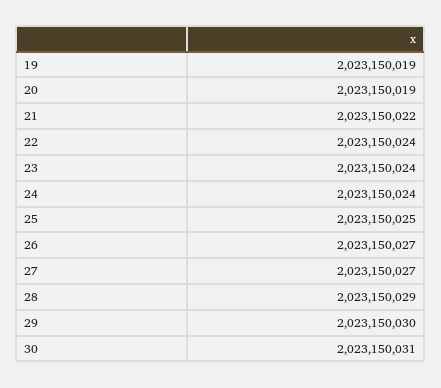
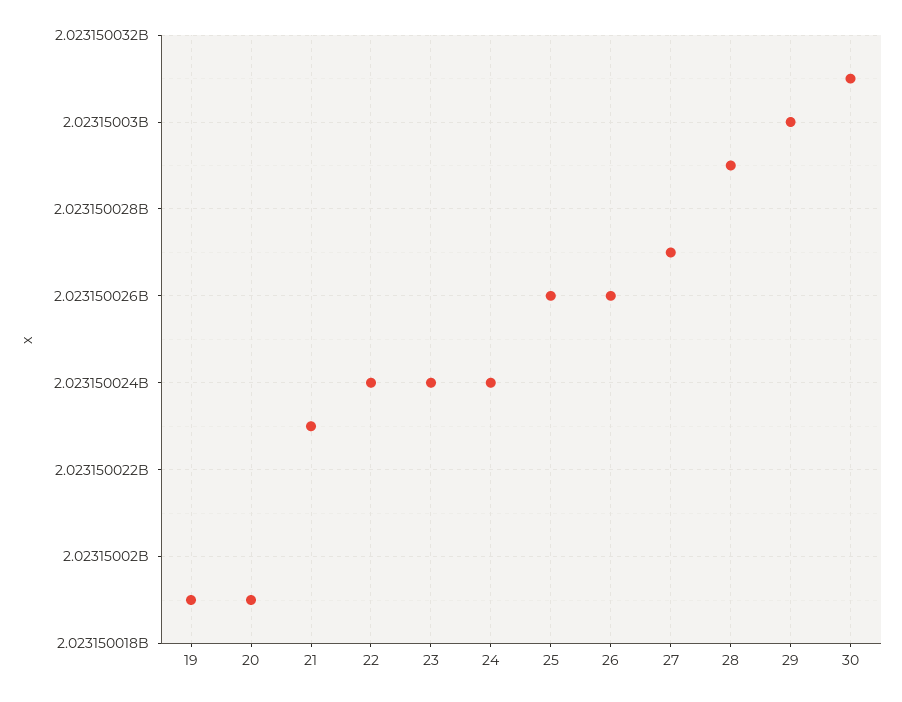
21: 2023150022 -> 2023150023
25: 2023150025 -> 2023150026
26: 2023150027 -> 2023150026

